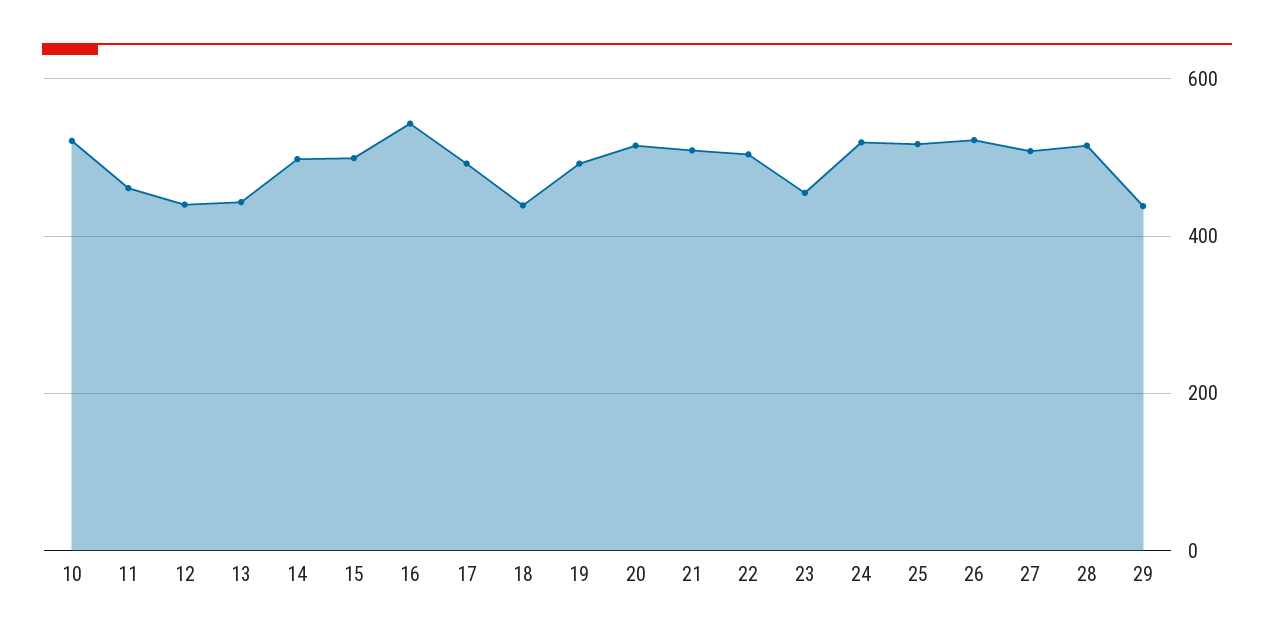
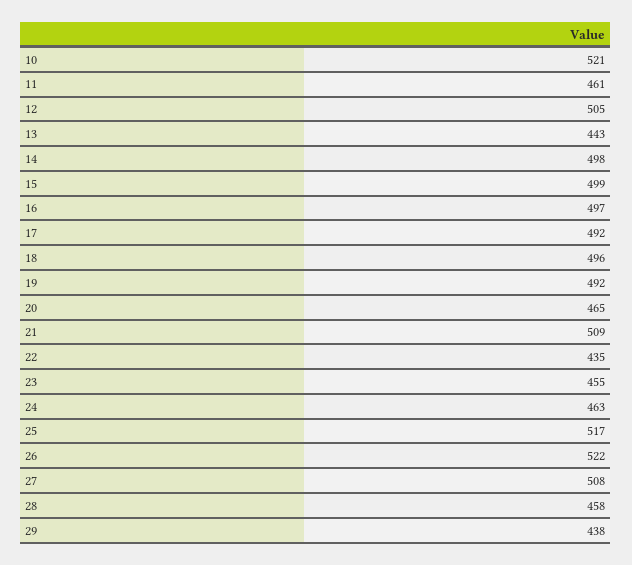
12: 440 -> 505
16: 540 -> 497
18: 440 -> 496
20: 520 -> 465
22: 500 -> 435
24: 520 -> 463
28: 520 -> 458

